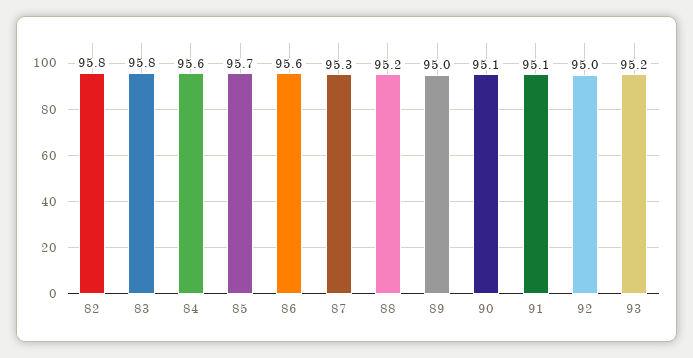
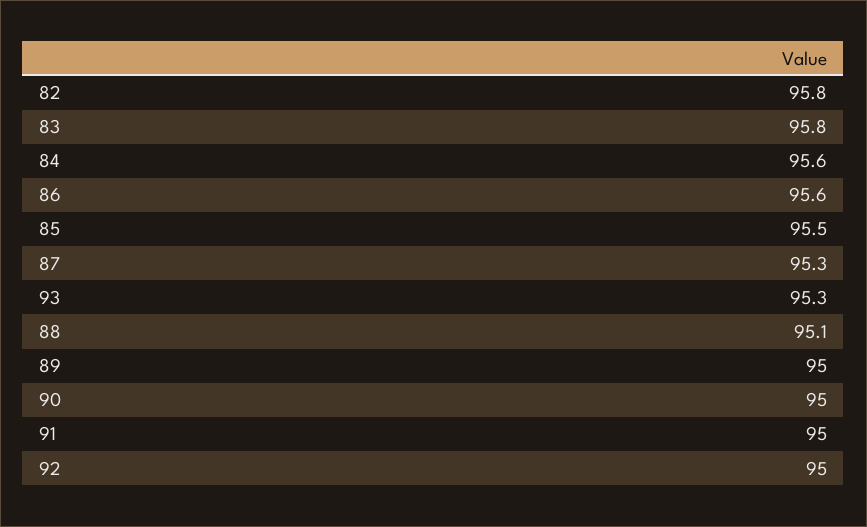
85: 95.7 -> 95.5
88: 95.2 -> 95.1
90: 95.1 -> 95
91: 95.1 -> 95
93: 95.2 -> 95.3

